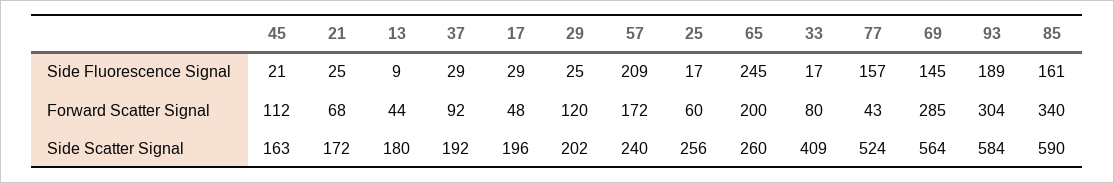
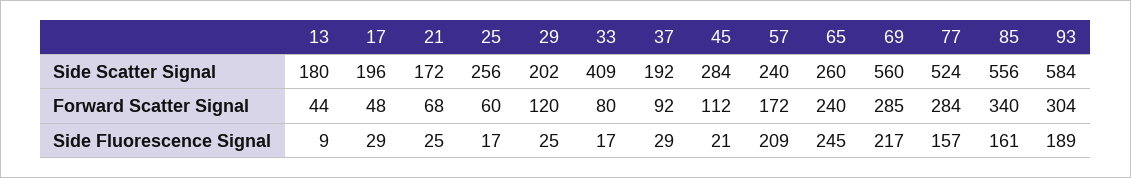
69, Side Fluorescence Signal: 145 -> 217
65, Forward Scatter Signal: 200 -> 240
77, Forward Scatter Signal: 43 -> 284
45, Side Scatter Signal: 163 -> 284
69, Side Scatter Signal: 564 -> 560
85, Side Scatter Signal: 590 -> 556

